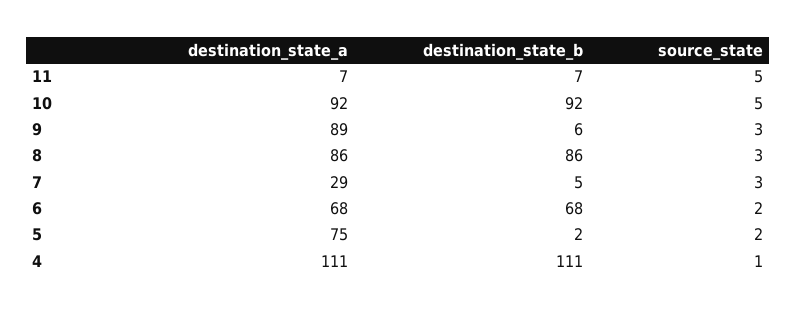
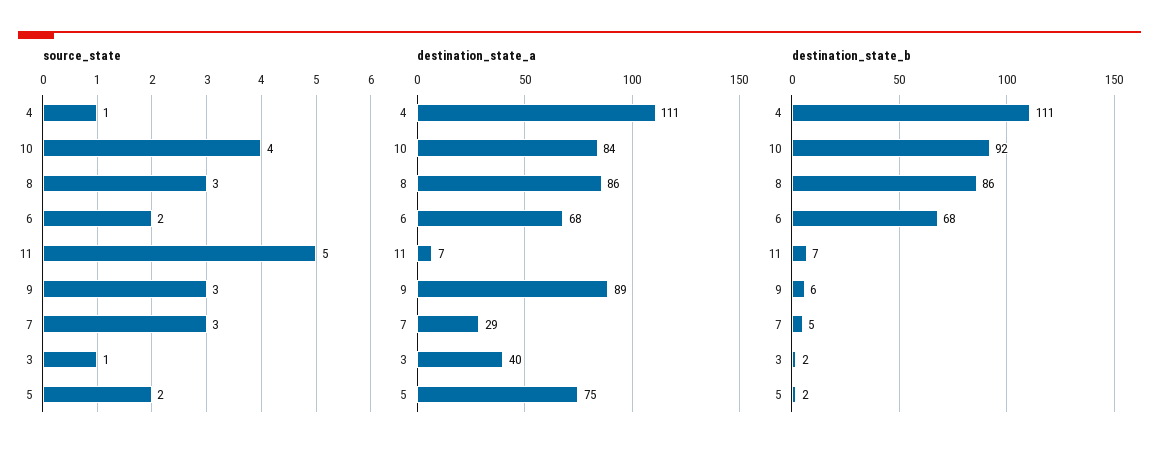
destination_state_a, 10: 92 -> 84
source_state, 10: 5 -> 4
source_state, 3: none -> 1
destination_state_a, 3: none -> 40
destination_state_b, 3: none -> 2

